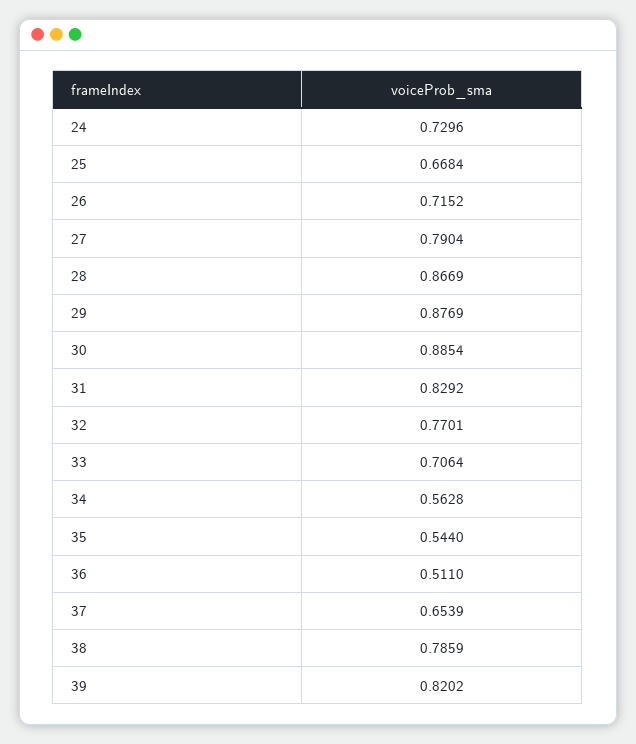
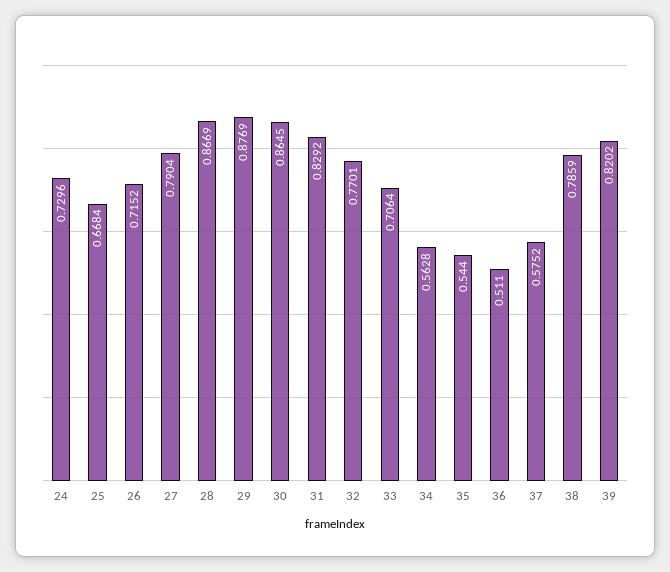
30: 0.8854 -> 0.8645
37: 0.6539 -> 0.5752

